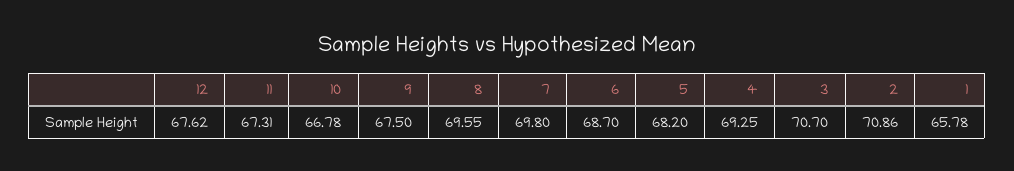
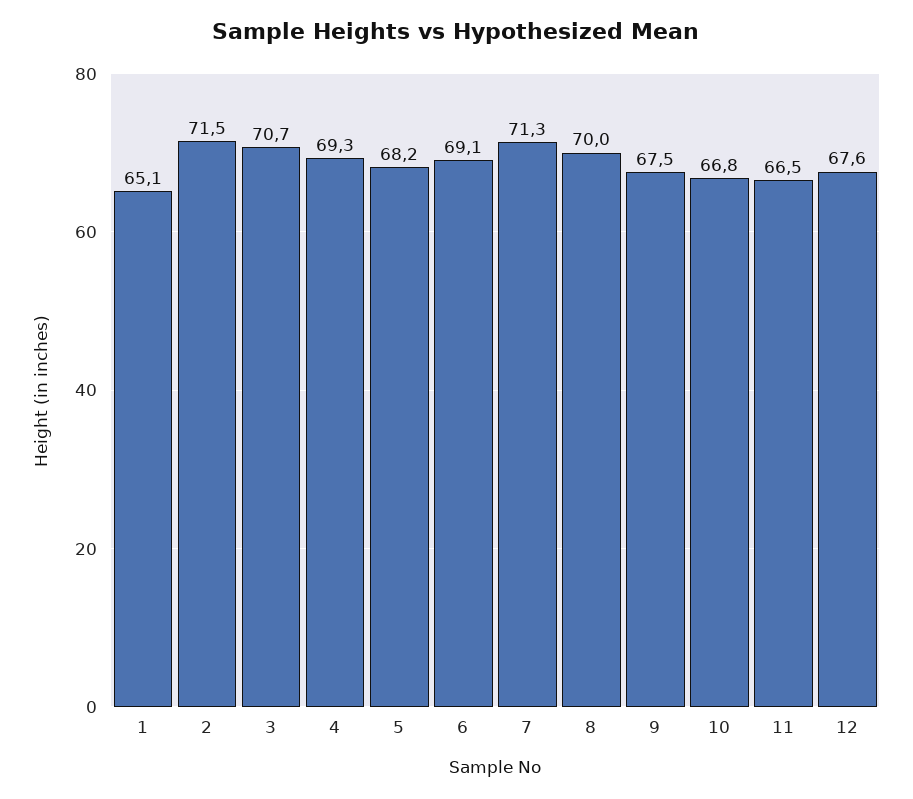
11: 67.31 -> 66.5
8: 69.55 -> 70
7: 69.8 -> 71.3
6: 68.7 -> 69.1
2: 70.86 -> 71.5
1: 65.78 -> 65.1

